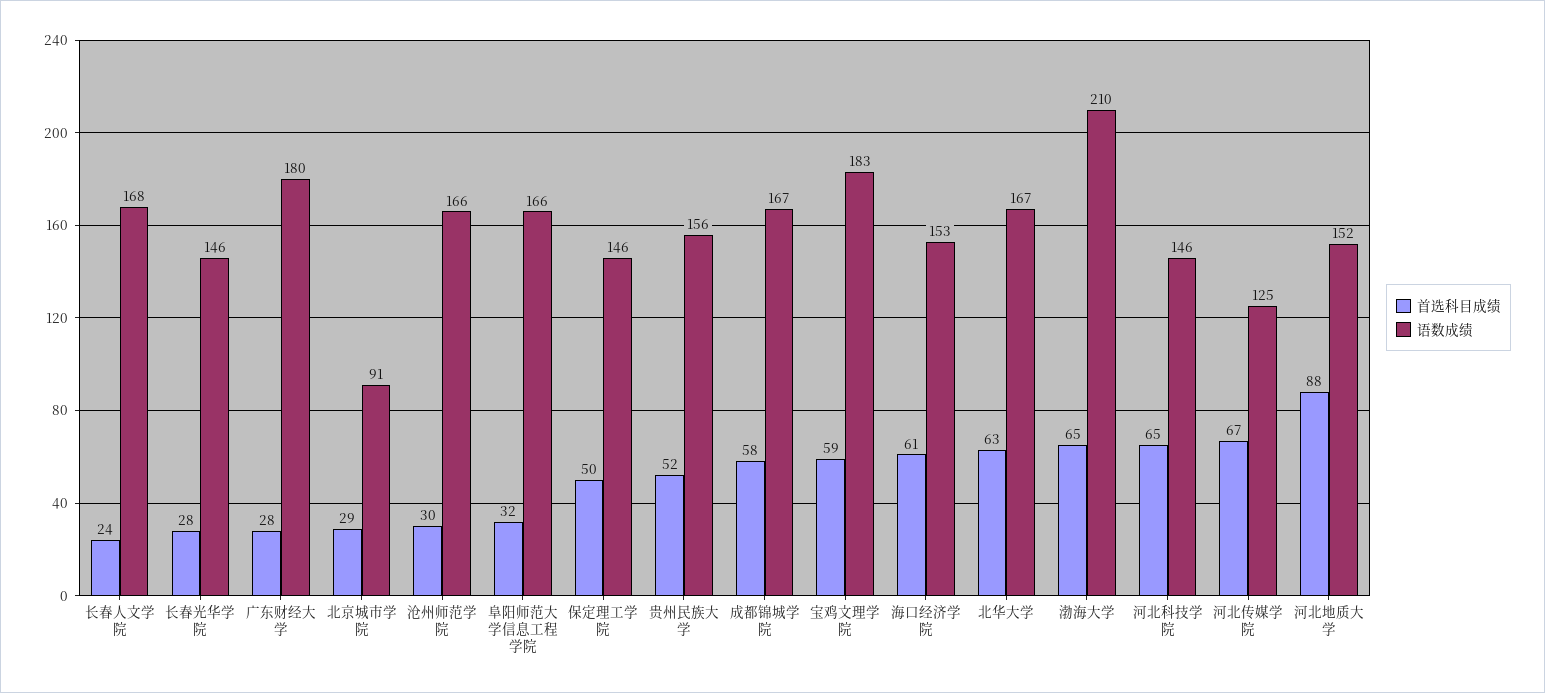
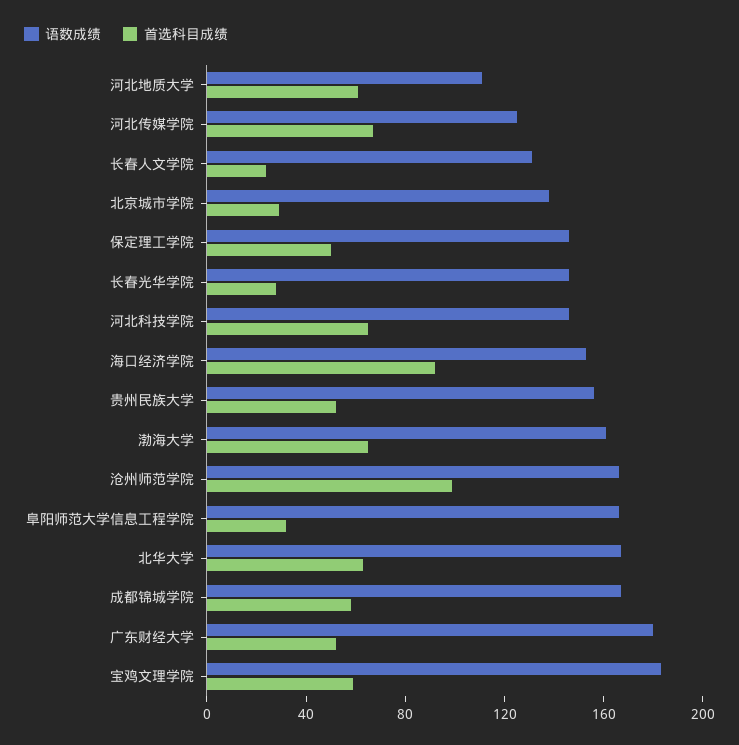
语数成绩, 长春人文学院: 168 -> 130
首选科目成绩, 广东财经大学: 28 -> 50
语数成绩, 北京城市学院: 91 -> 140
首选科目成绩, 沧州师范学院: 30 -> 100
首选科目成绩, 海口经济学院: 61 -> 90
语数成绩, 渤海大学: 210 -> 160
首选科目成绩, 河北地质大学: 88 -> 60
语数成绩, 河北地质大学: 152 -> 110

